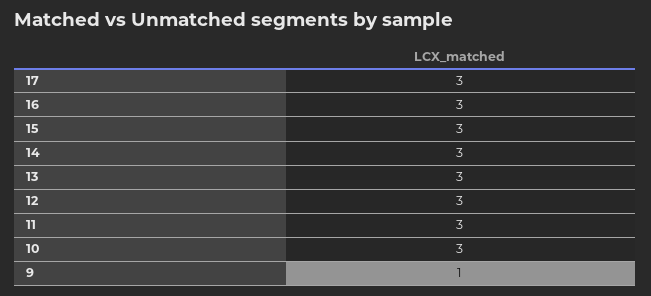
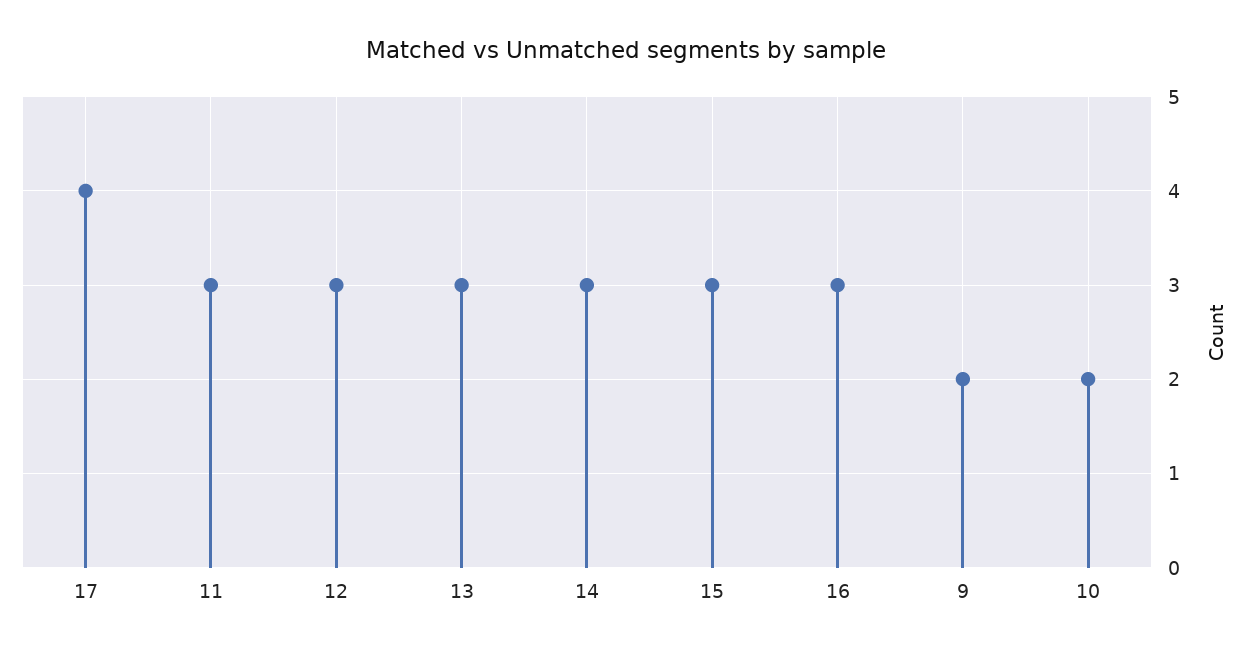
17: 3 -> 4
10: 3 -> 2
9: 1 -> 2

